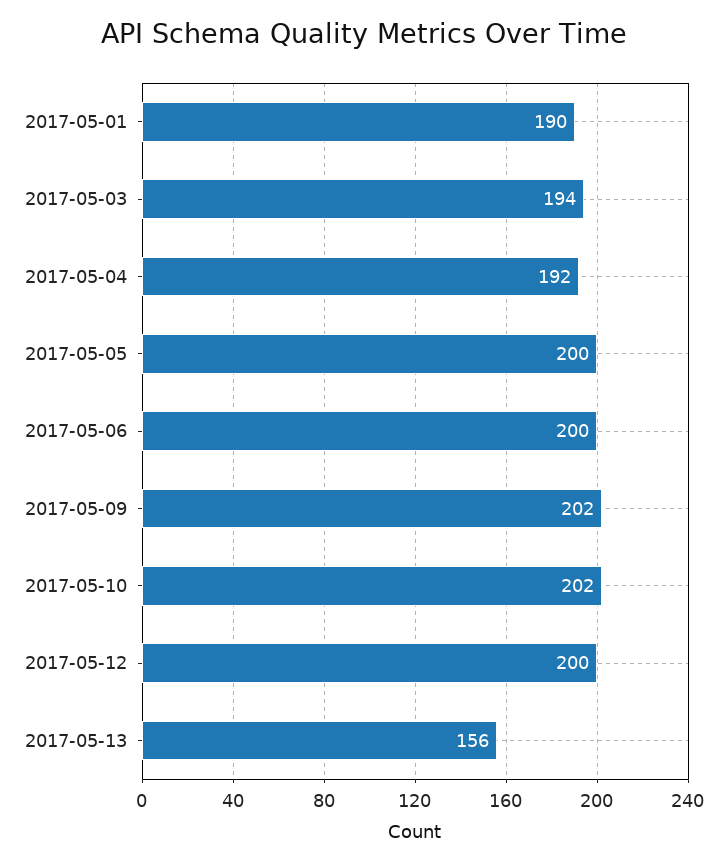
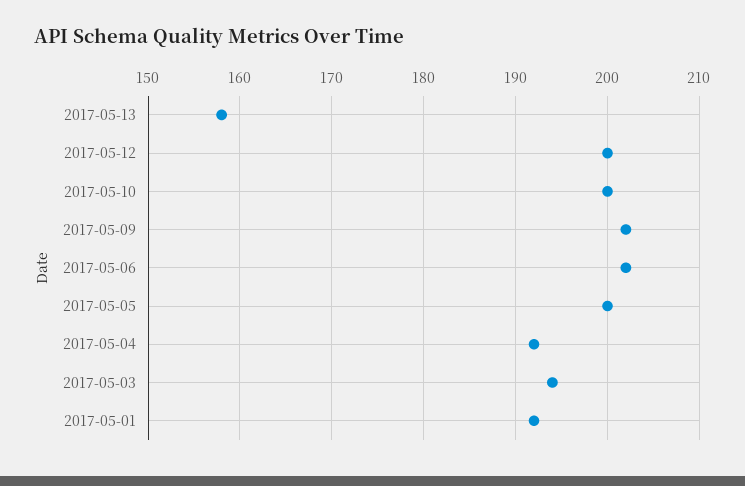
2017-05-01: 190 -> 192
2017-05-06: 200 -> 202
2017-05-10: 202 -> 200
2017-05-13: 156 -> 158

